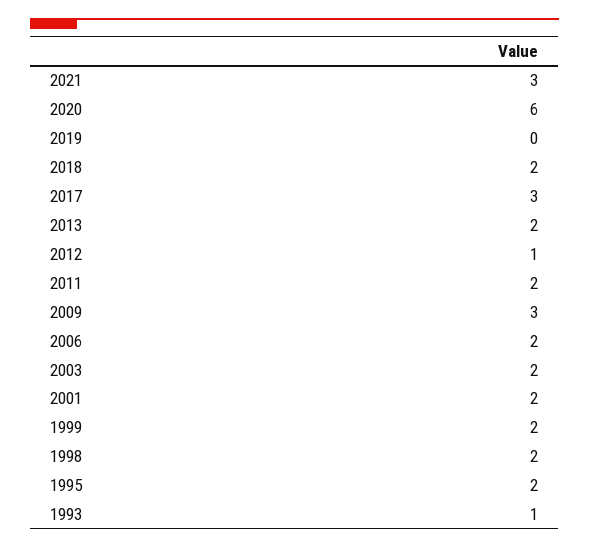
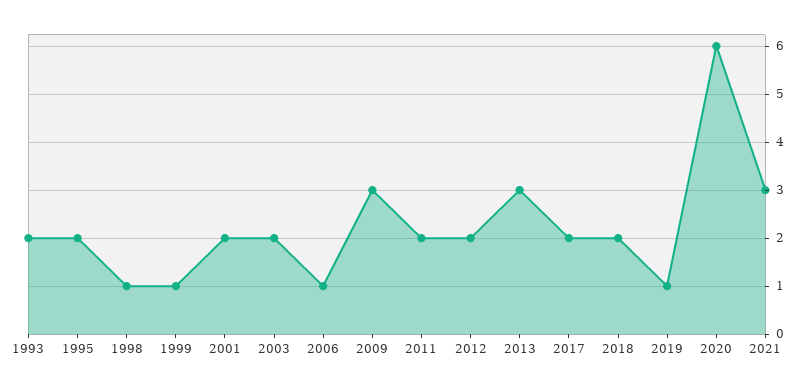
2019: 0 -> 1
2017: 3 -> 2
2013: 2 -> 3
2012: 1 -> 2
2006: 2 -> 1
1999: 2 -> 1
1998: 2 -> 1
1993: 1 -> 2

